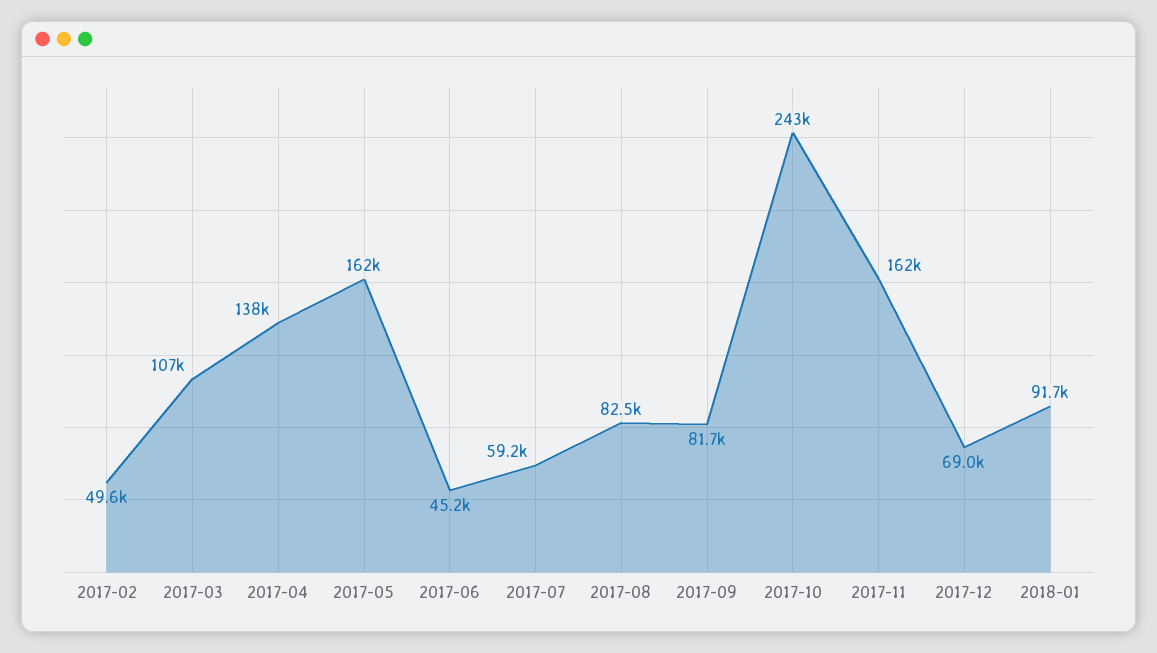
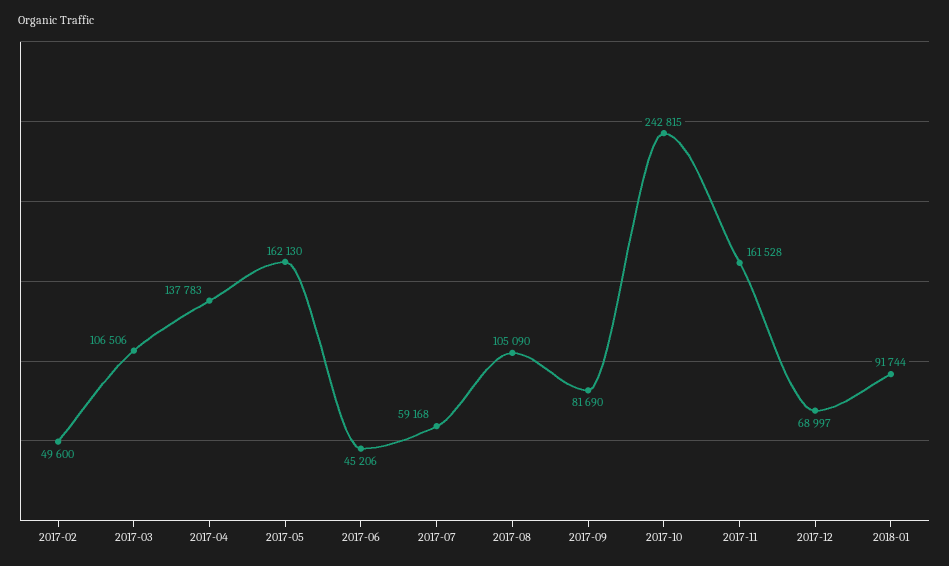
2017-08: 82500 -> 105090

